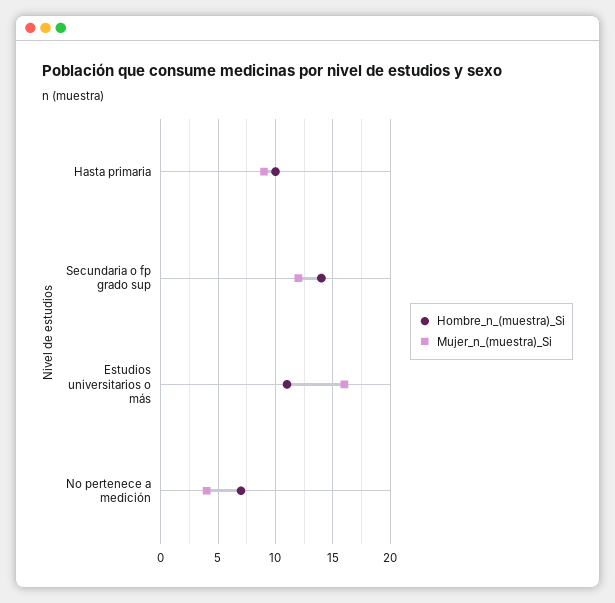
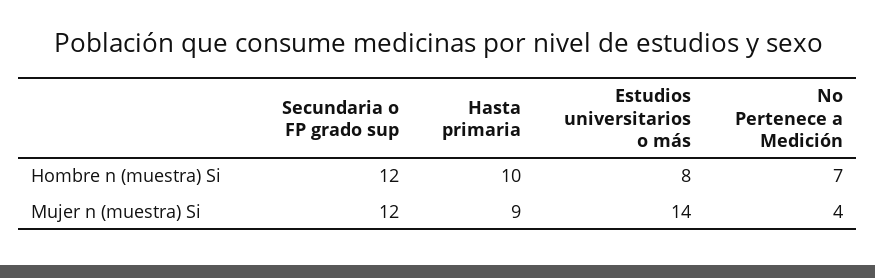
Hombre_n_(muestra)_Si, Secundaria o fp grado sup: 14 -> 12
Hombre_n_(muestra)_Si, Estudios universitarios o más: 11 -> 8
Mujer_n_(muestra)_Si, Estudios universitarios o más: 16 -> 14

